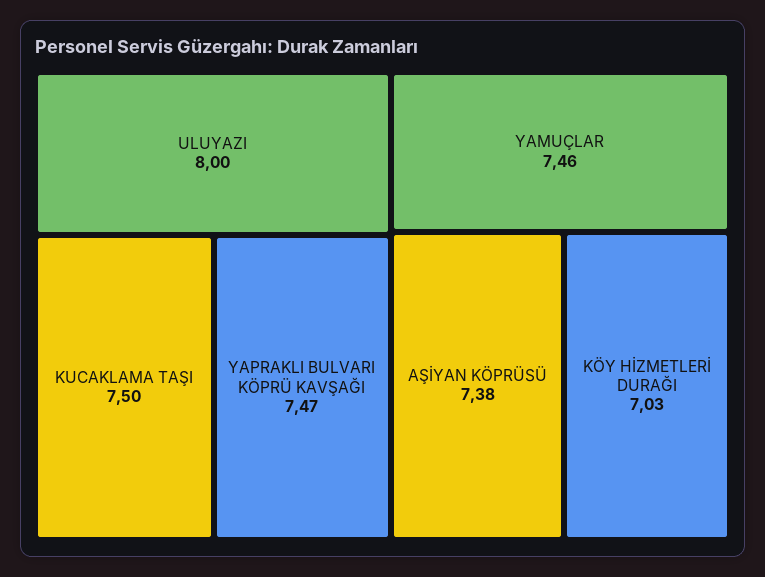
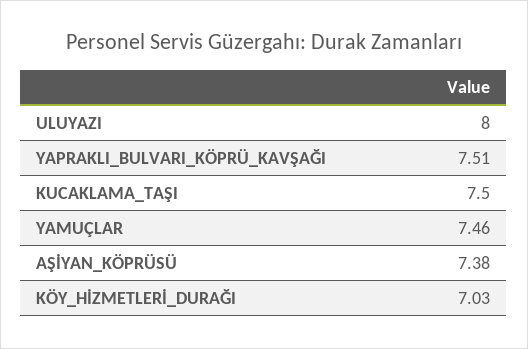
YAPRAKLI BULVARI KÖPRÜ KAVŞAĞI: 7.47 -> 7.51

